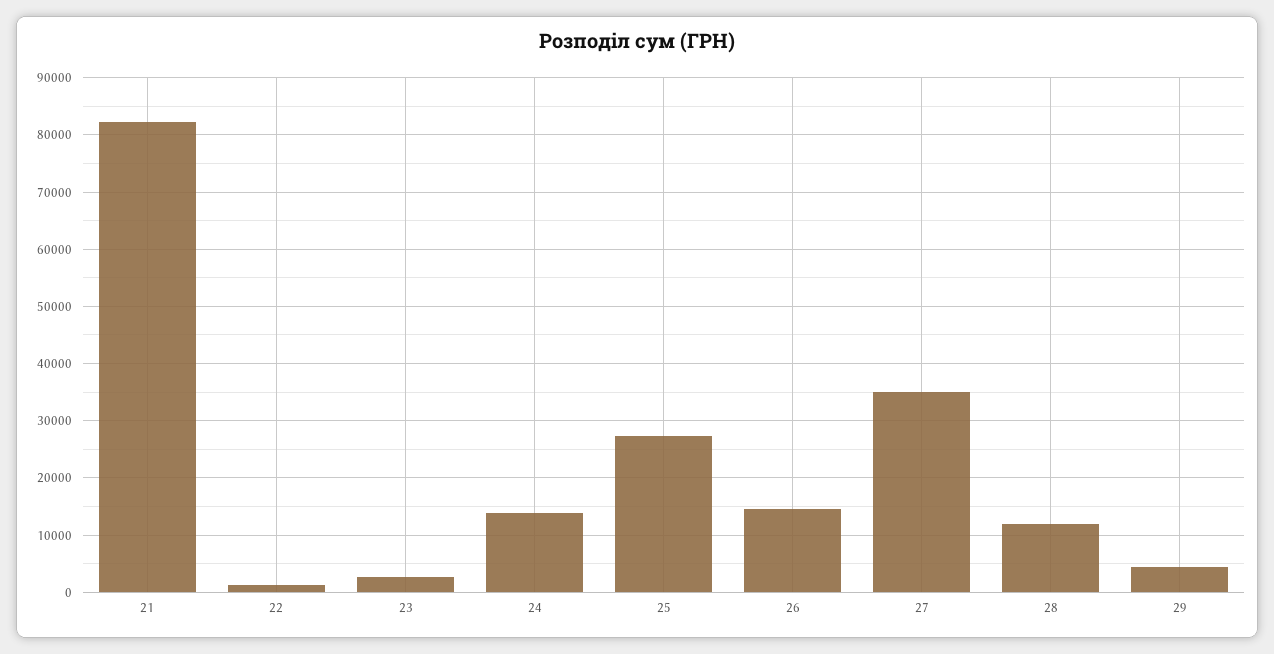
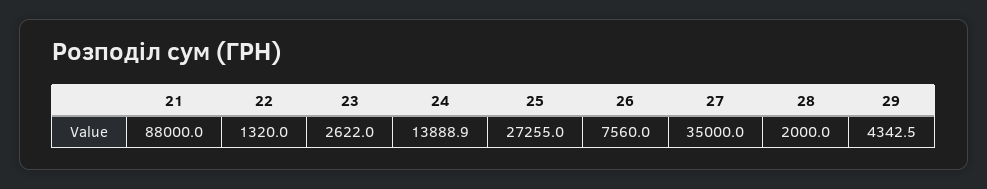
21: 82000 -> 88000
26: 14000 -> 7560
28: 12000 -> 2000

